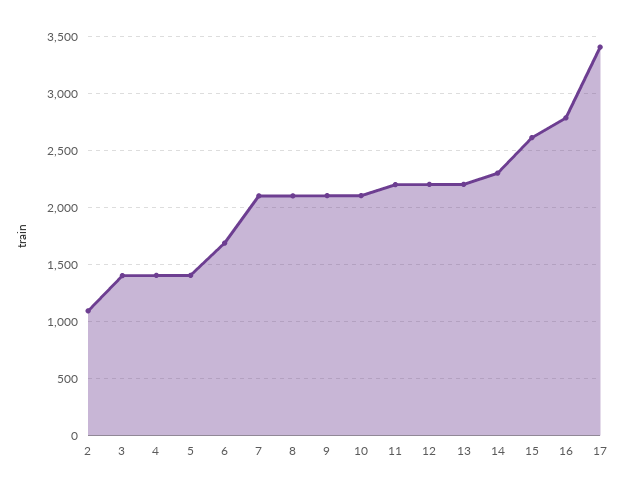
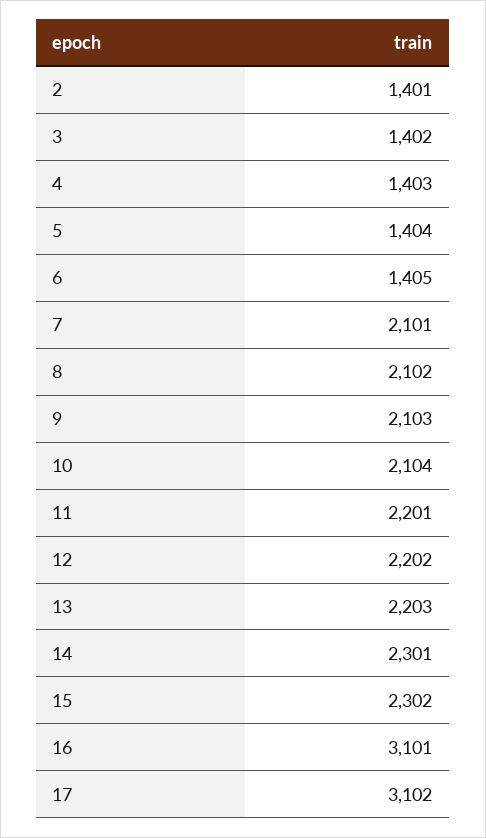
2: 1100 -> 1401
6: 1700 -> 1405
15: 2600 -> 2302
16: 2800 -> 3101
17: 3400 -> 3102

